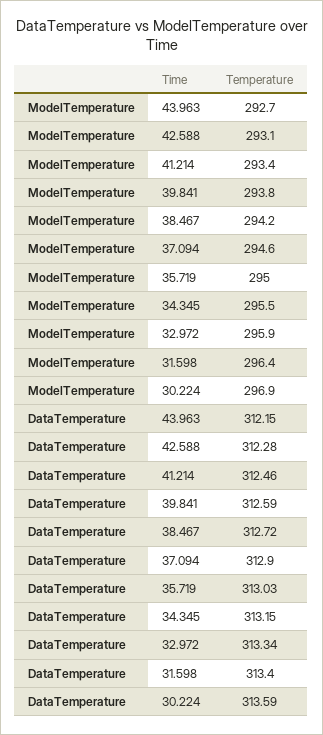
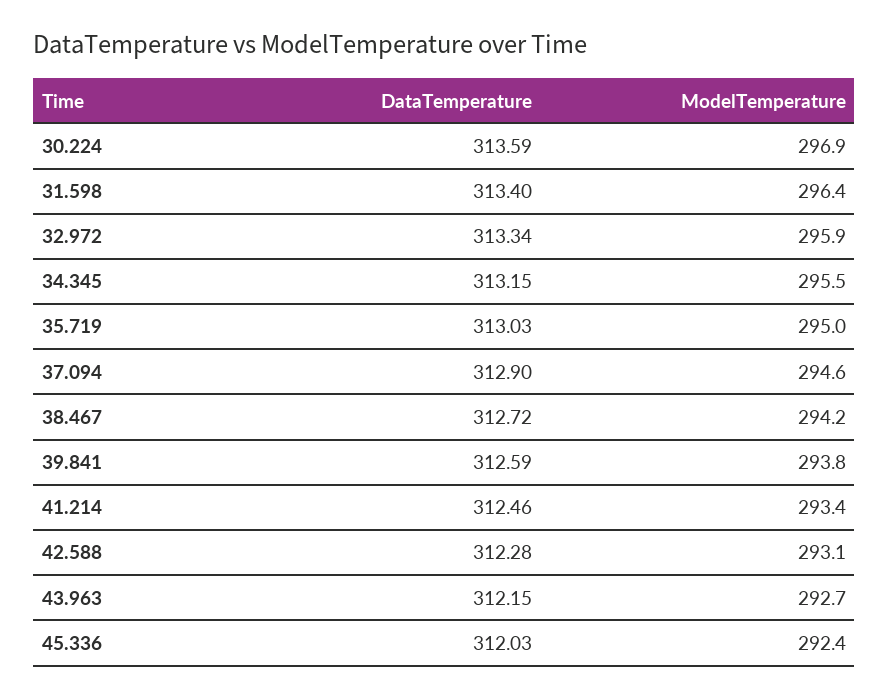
DataTemperature, 45.336: none -> 312.03
ModelTemperature, 45.336: none -> 292.4

